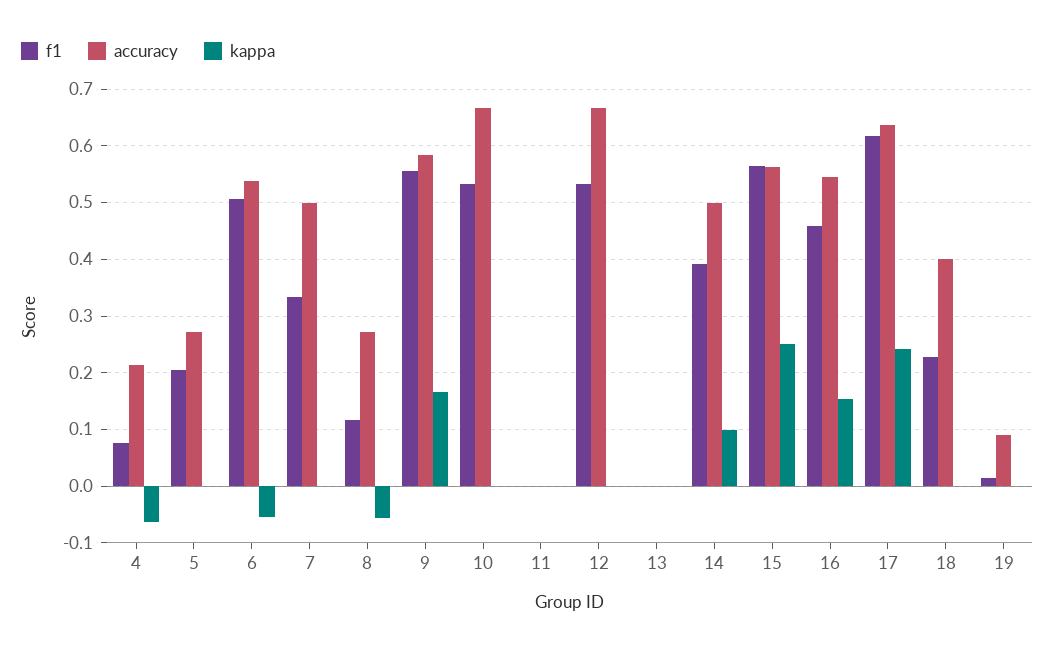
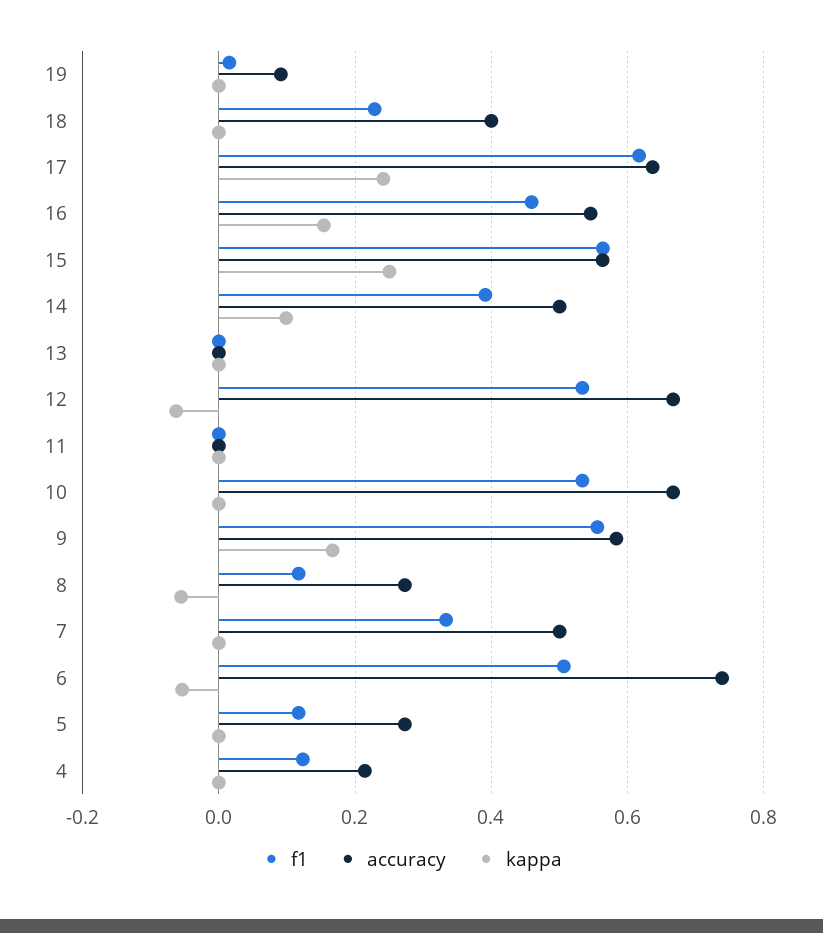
f1, 4: 0.08 -> 0.12
kappa, 4: -0.06 -> 0
f1, 5: 0.2 -> 0.12
accuracy, 6: 0.54 -> 0.74
kappa, 12: 0 -> -0.06

